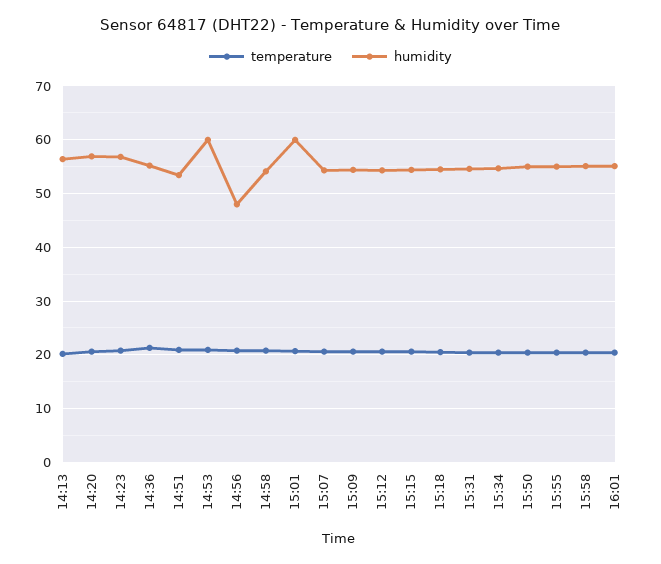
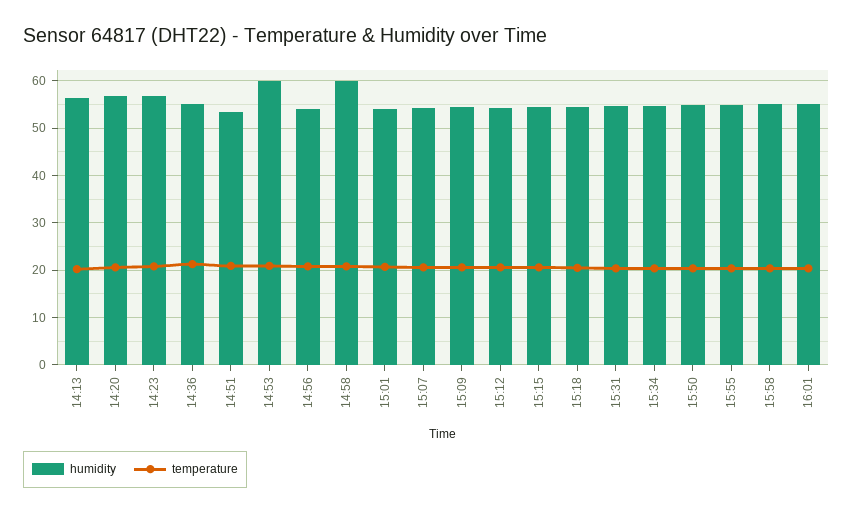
humidity, 14:56: 48 -> 54
humidity, 14:58: 54 -> 60
humidity, 15:01: 60 -> 54

